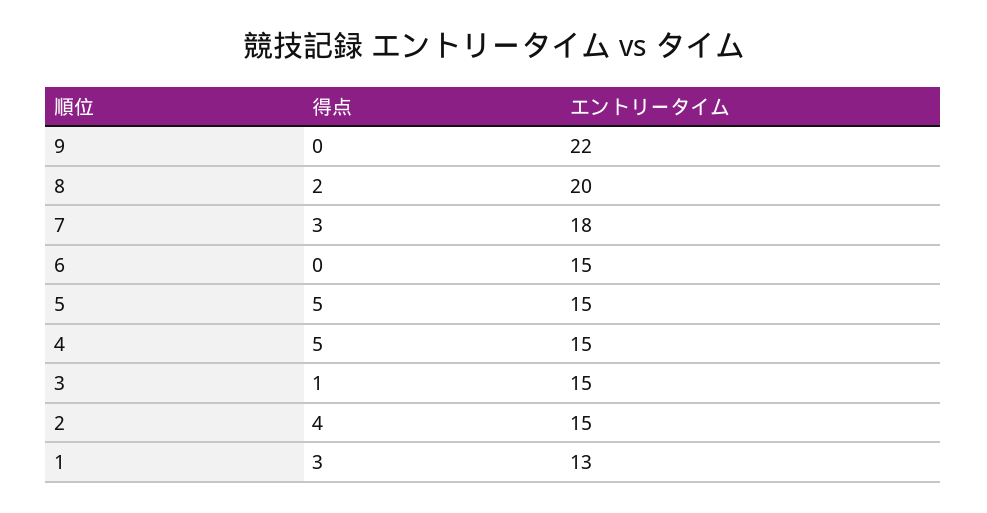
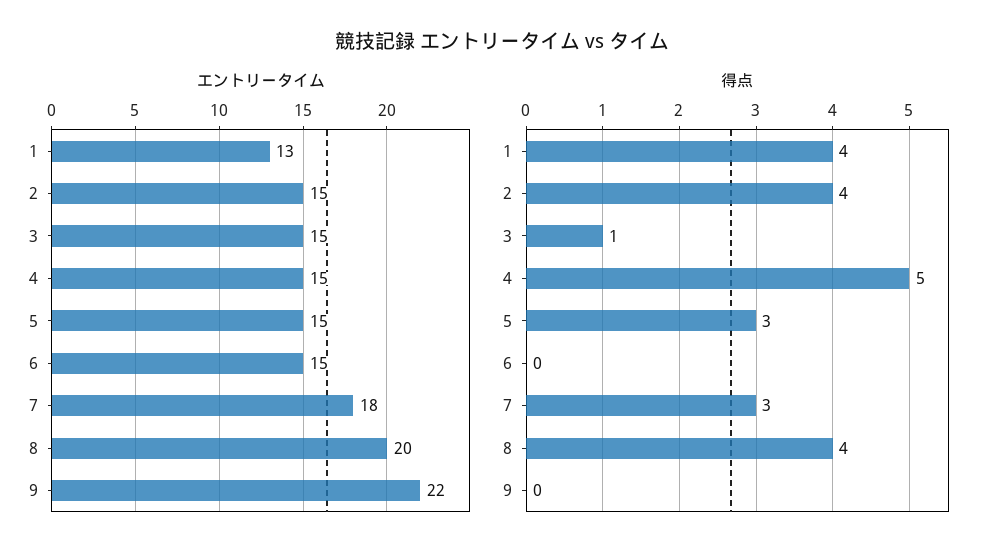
得点, 8: 2 -> 4
得点, 5: 5 -> 3
得点, 1: 3 -> 4

